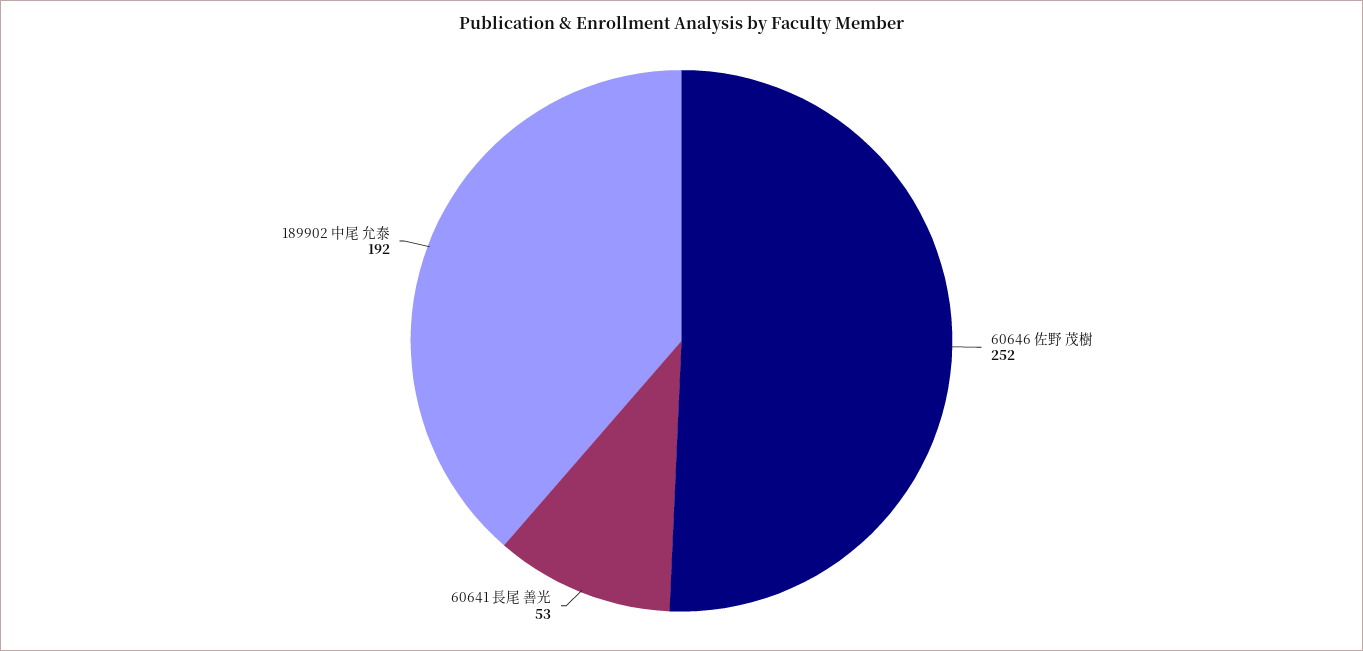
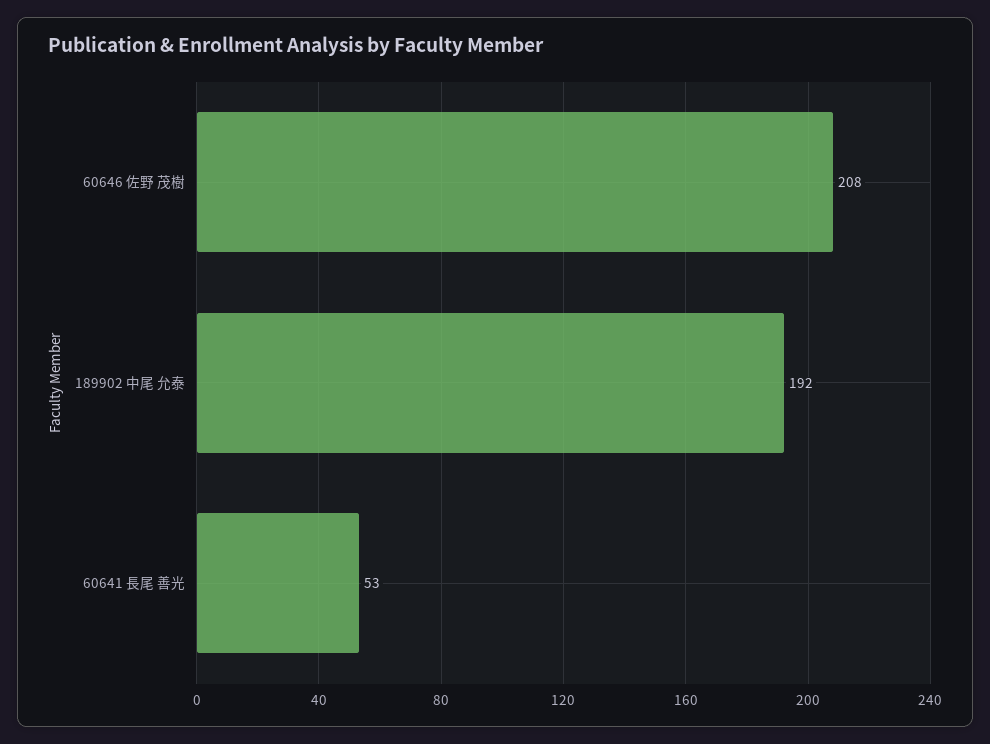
60646 佐野 茂樹: 252 -> 208

